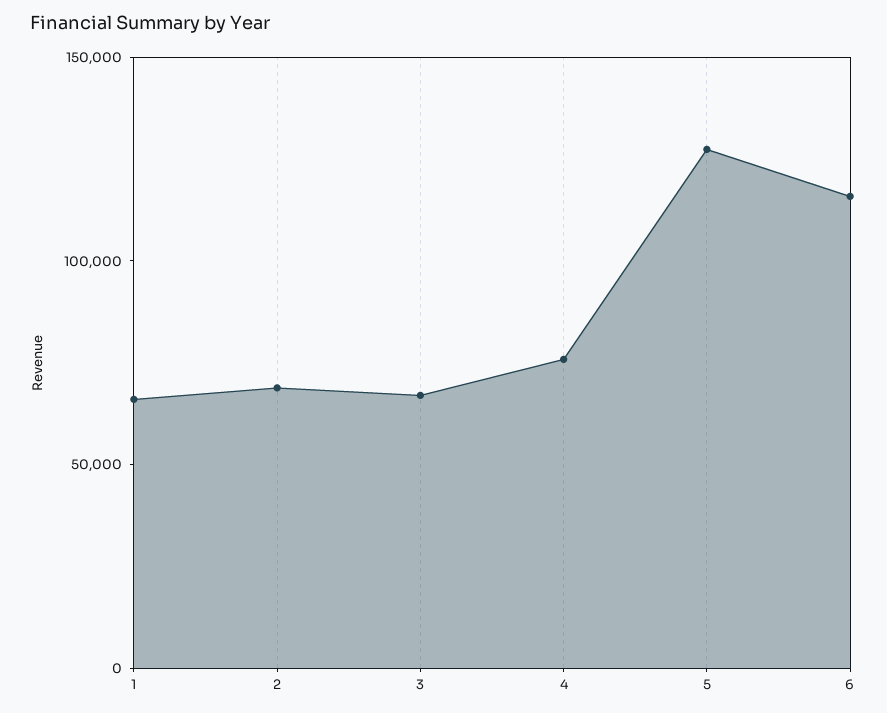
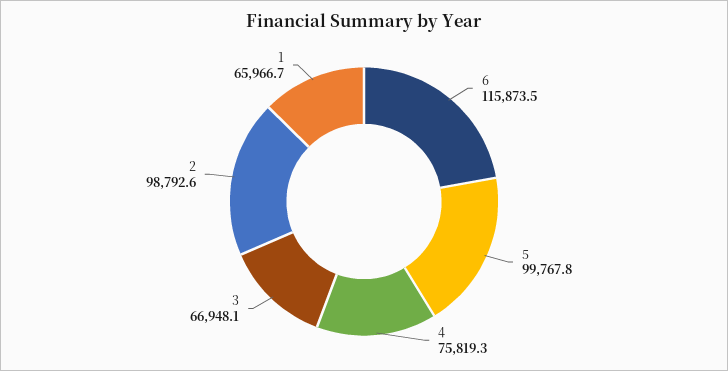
2: 70000 -> 98792.6
5: 130000 -> 99767.8

